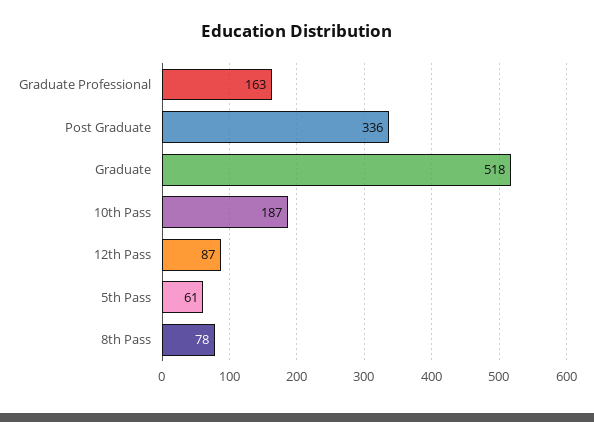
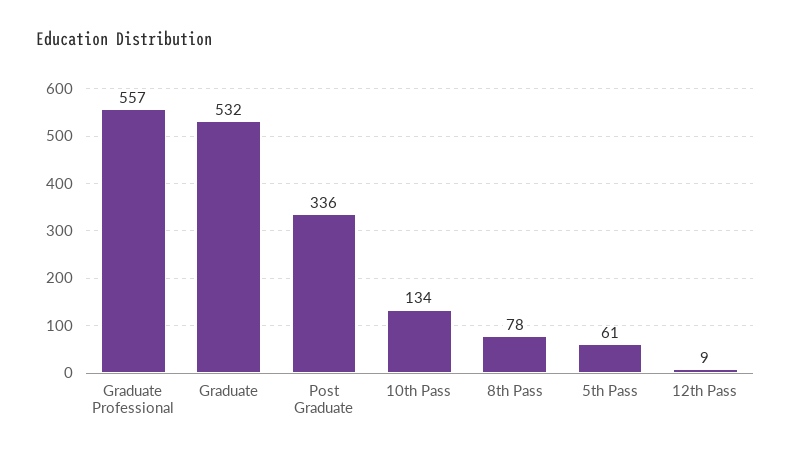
Graduate Professional: 163 -> 557
Graduate: 518 -> 532
10th Pass: 187 -> 134
12th Pass: 87 -> 9

